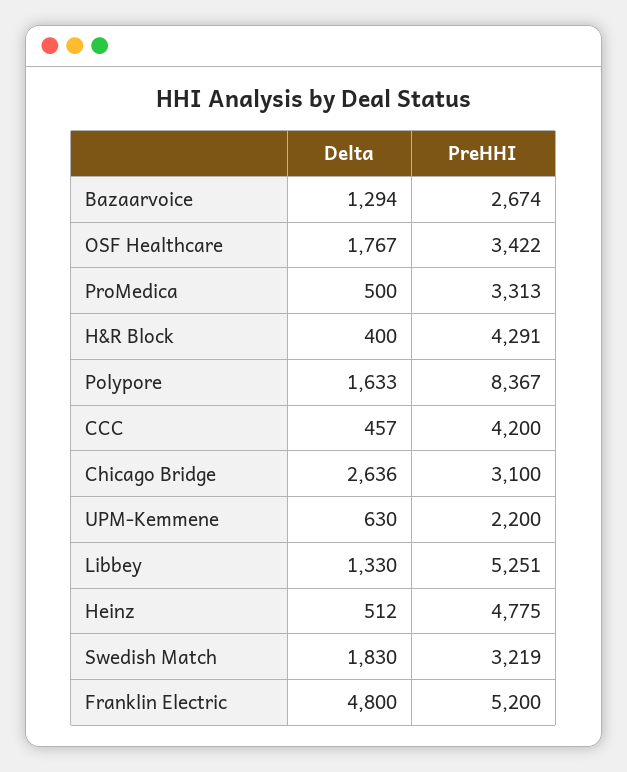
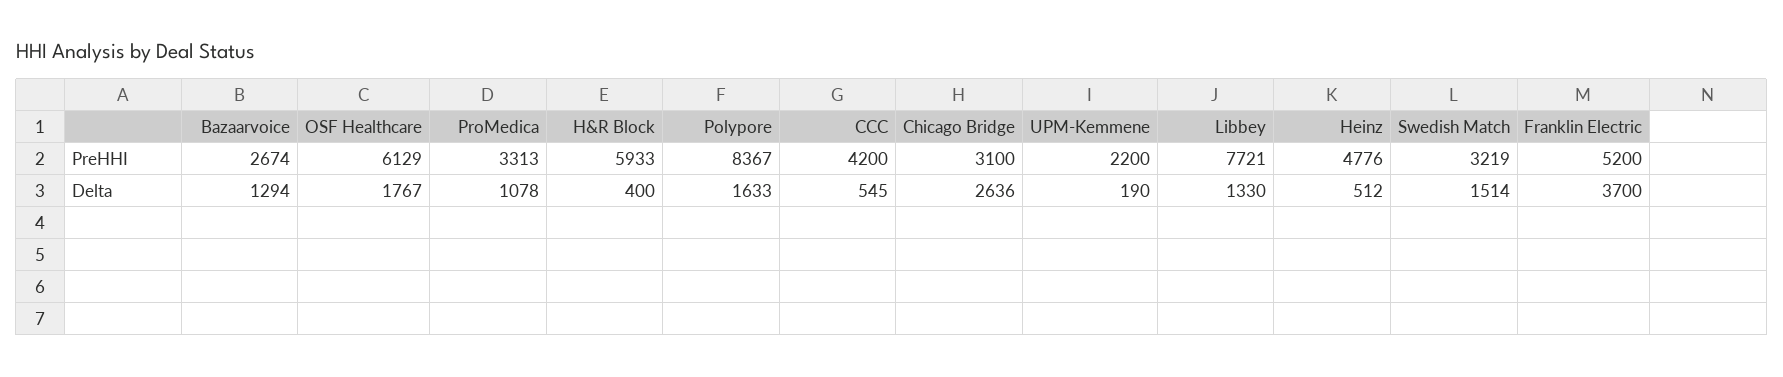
PreHHI, OSF Healthcare: 3422 -> 6129
Delta, ProMedica: 500 -> 1078
PreHHI, H&R Block: 4291 -> 5933
Delta, CCC: 457 -> 545
Delta, UPM-Kemmene: 630 -> 190
PreHHI, Libbey: 5251 -> 7721
PreHHI, Heinz: 4775 -> 4776
Delta, Swedish Match: 1830 -> 1514
Delta, Franklin Electric: 4800 -> 3700

